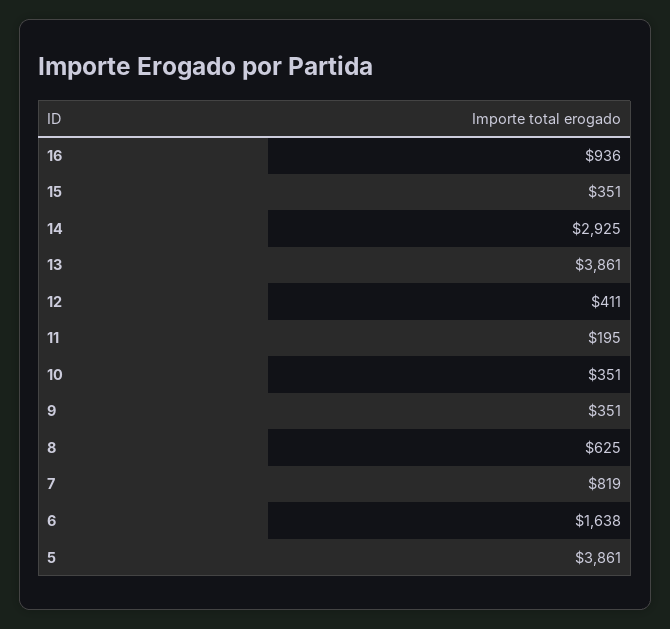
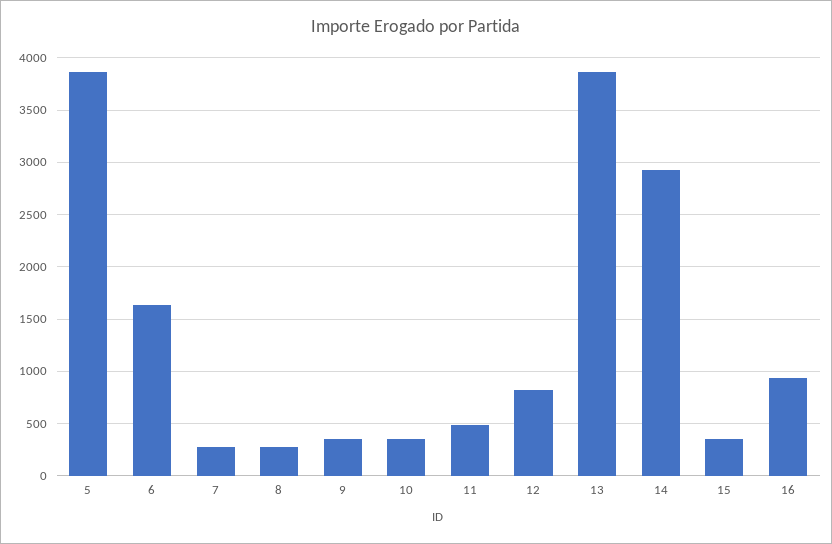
12: 411 -> 800
11: 195 -> 500
8: 625 -> 300
7: 819 -> 300

